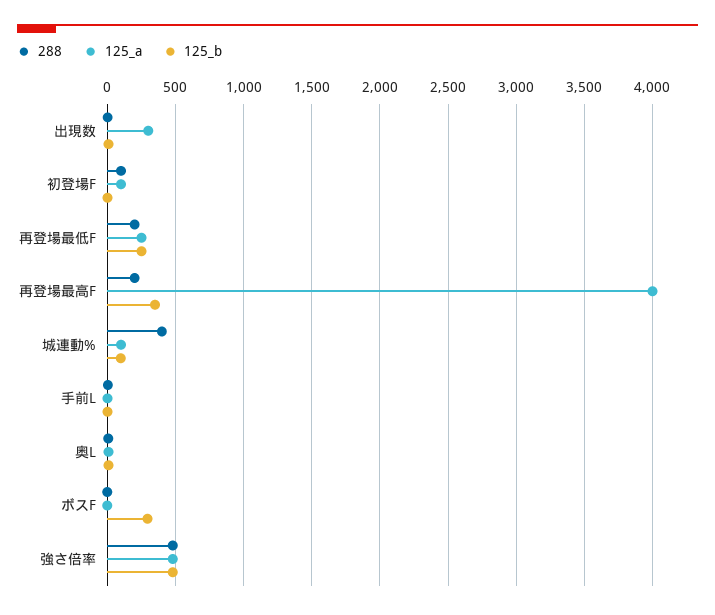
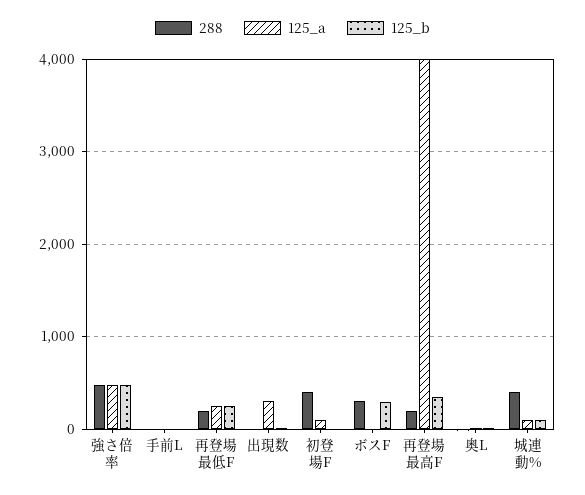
288, 初登場F: 100 -> 400
288, ボスF: 0 -> 300

